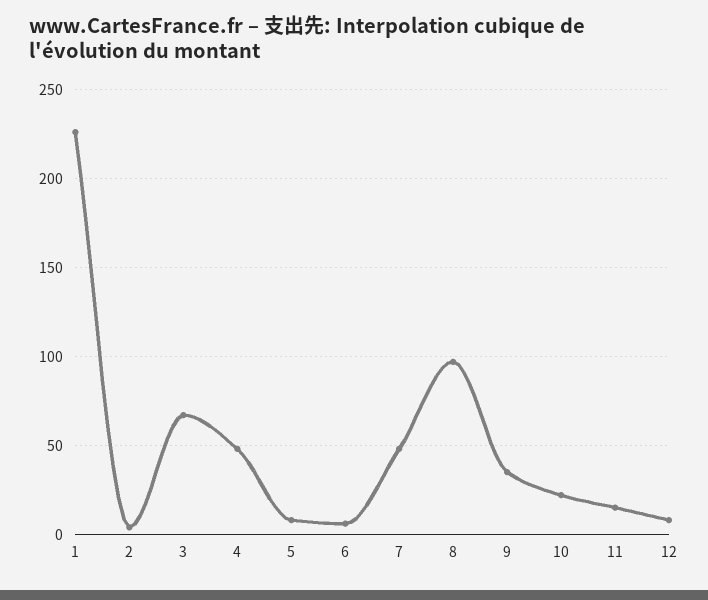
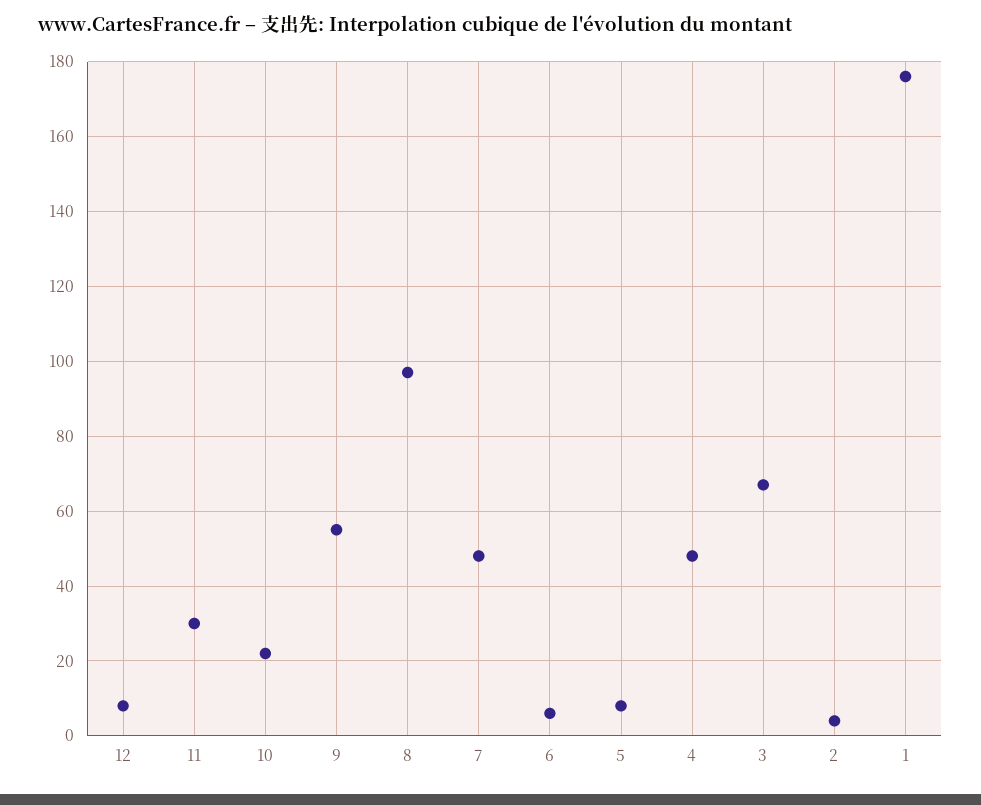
1: 225 -> 175
9: 35 -> 55
11: 15 -> 30

